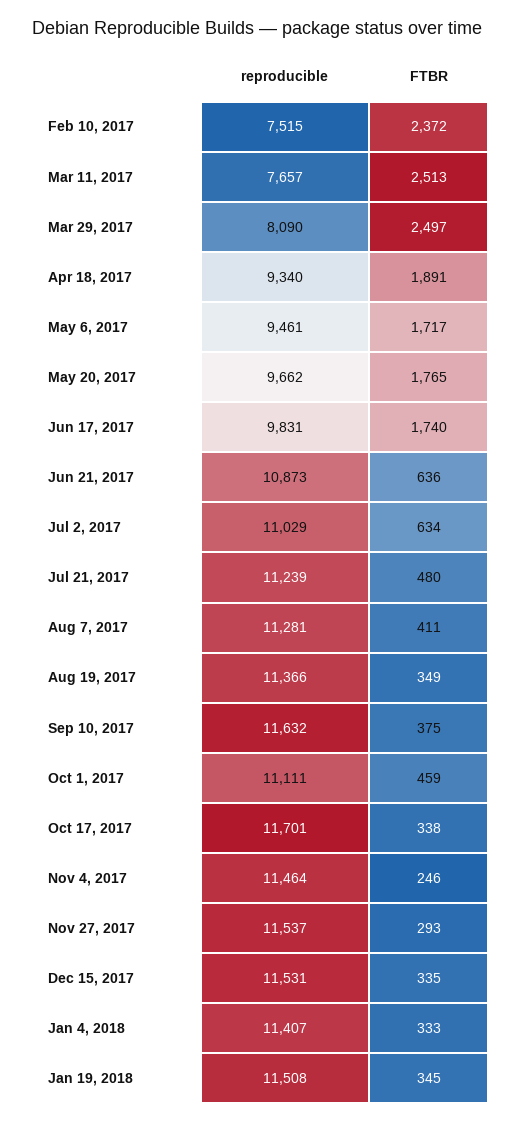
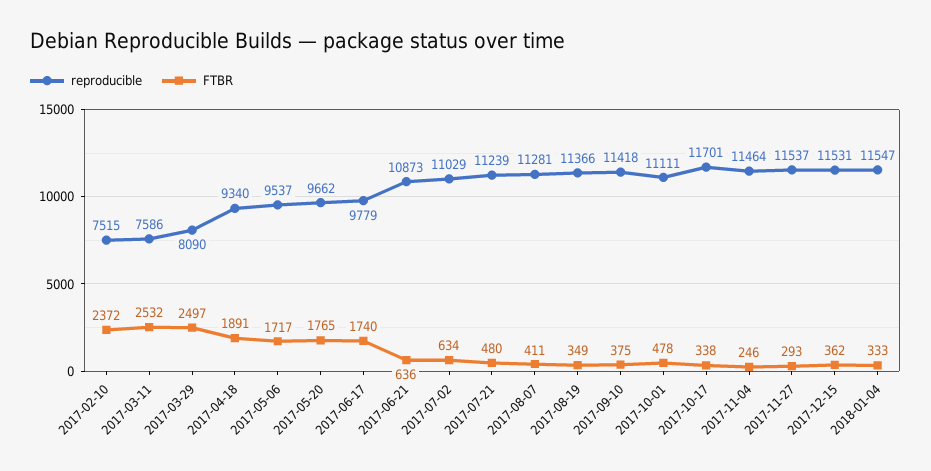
reproducible, Mar 11, 2017: 7657 -> 7586
FTBR, Mar 11, 2017: 2513 -> 2532
reproducible, May 6, 2017: 9461 -> 9537
reproducible, Jun 17, 2017: 9831 -> 9779
reproducible, Sep 10, 2017: 11632 -> 11418
FTBR, Oct 1, 2017: 459 -> 478
FTBR, Dec 15, 2017: 335 -> 362
reproducible, Jan 4, 2018: 11407 -> 11547
reproducible, Jan 19, 2018: 11508 -> none
FTBR, Jan 19, 2018: 345 -> none

